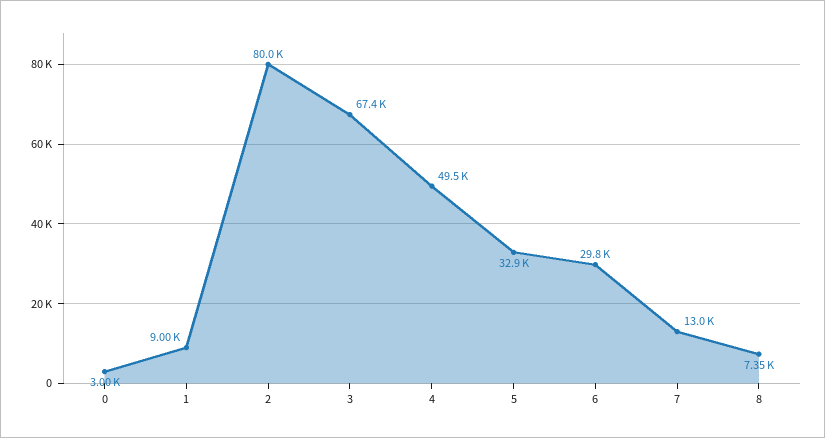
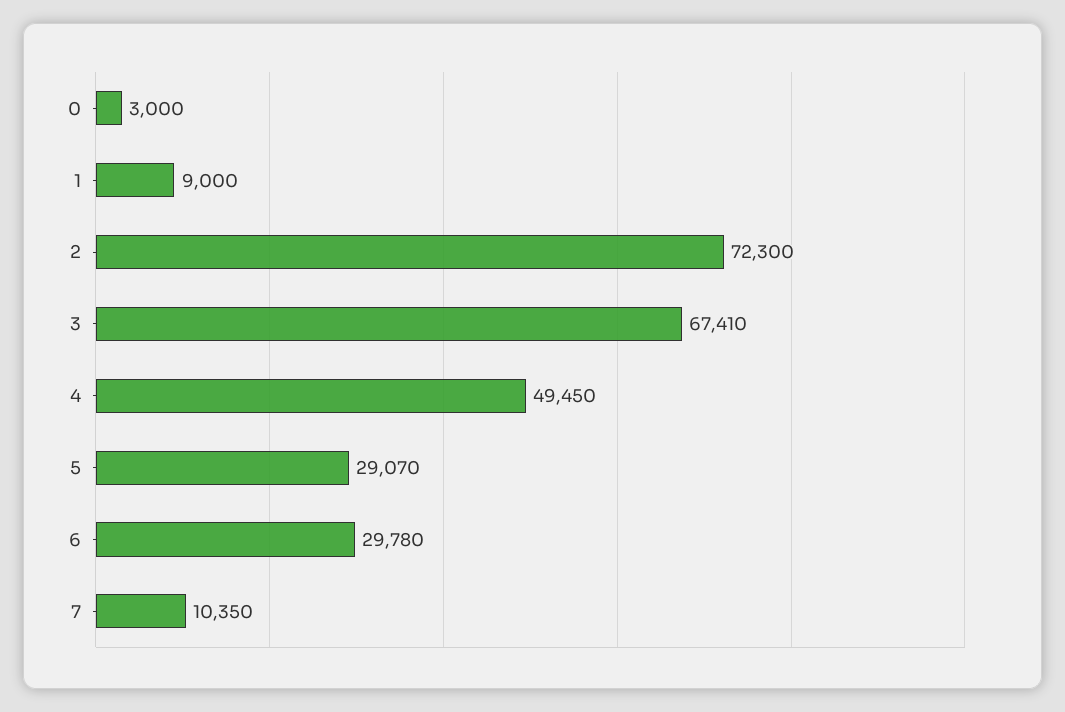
2: 80000 -> 72300
5: 32900 -> 29070
7: 13000 -> 10350
8: 7350 -> none

